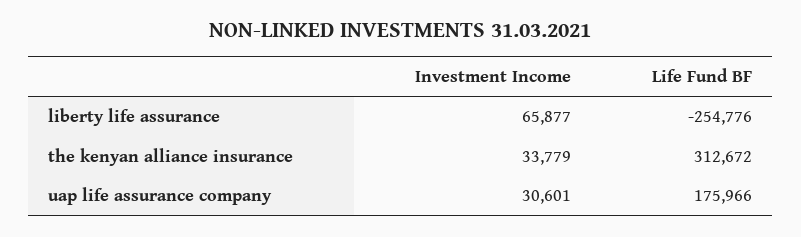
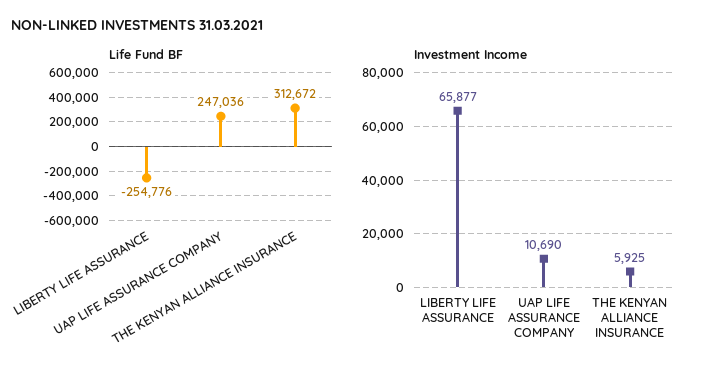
Investment Income, the kenyan alliance insurance: 33779 -> 5925
Investment Income, uap life assurance company: 30601 -> 10690
Life Fund BF, uap life assurance company: 175966 -> 247036

